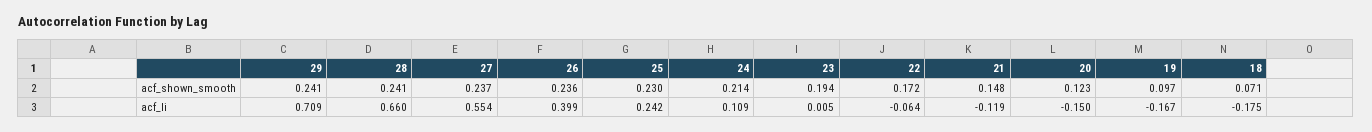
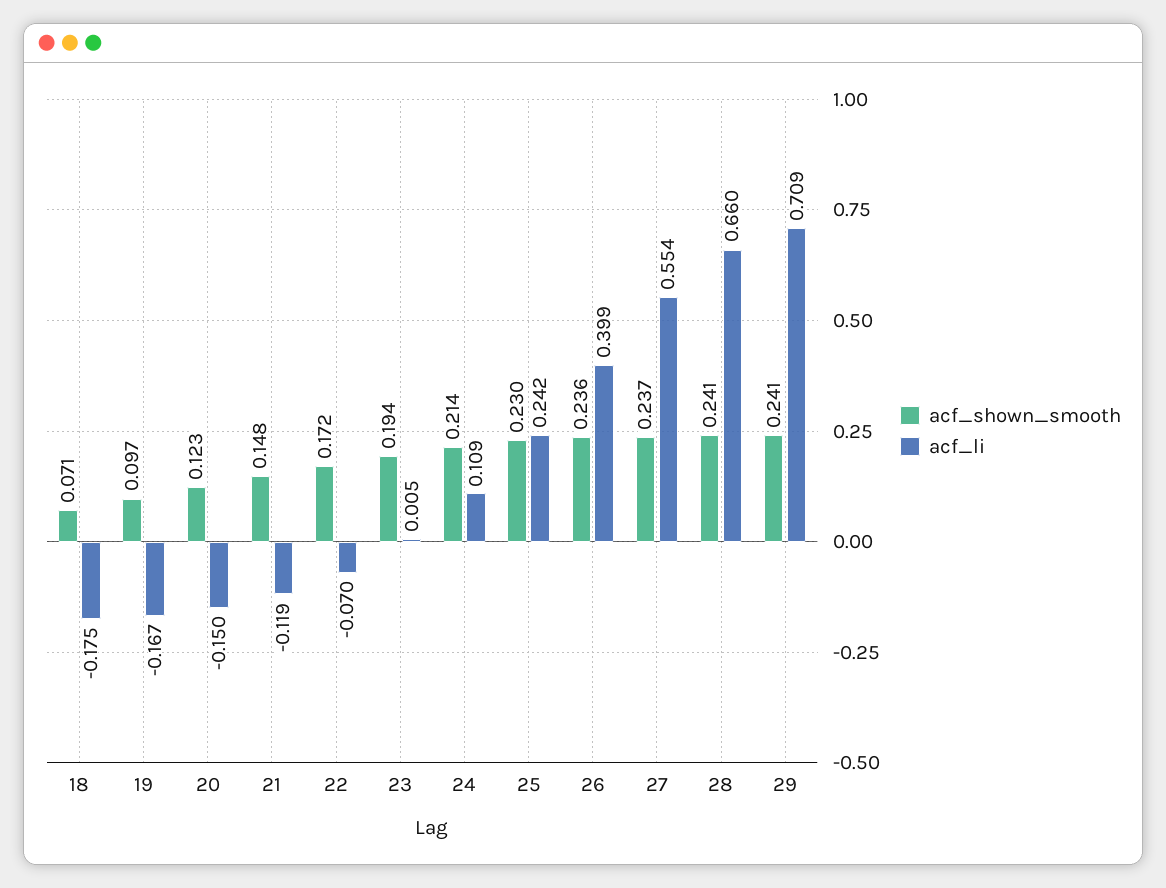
acf_li, 22: -0.064 -> -0.07

